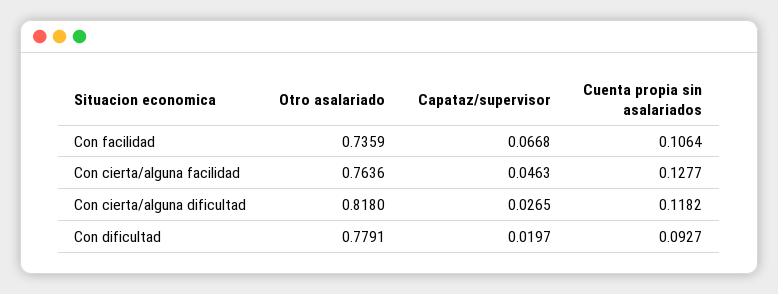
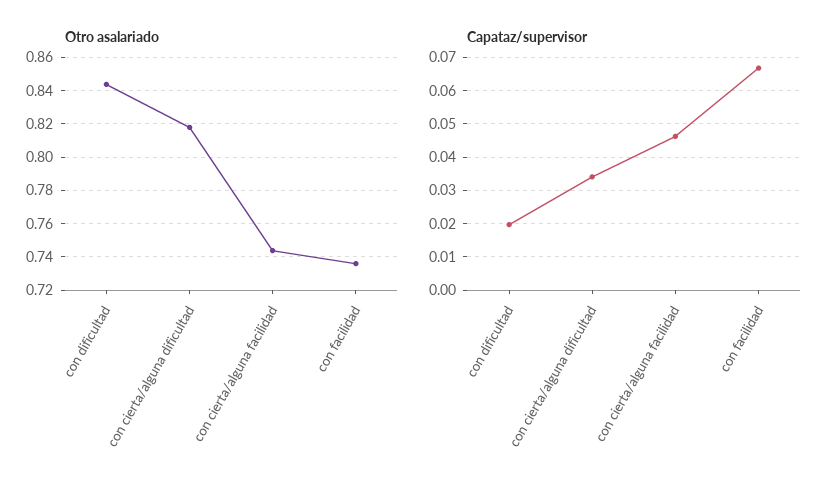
Cuenta propia sin asalariados, Con facilidad: 0.1064 -> none
Otro asalariado, Con cierta/alguna facilidad: 0.7636 -> 0.745
Cuenta propia sin asalariados, Con cierta/alguna facilidad: 0.1277 -> none
Capataz/supervisor, Con cierta/alguna dificultad: 0.0265 -> 0.034
Cuenta propia sin asalariados, Con cierta/alguna dificultad: 0.1182 -> none
Otro asalariado, Con dificultad: 0.7791 -> 0.845
Cuenta propia sin asalariados, Con dificultad: 0.0927 -> none

